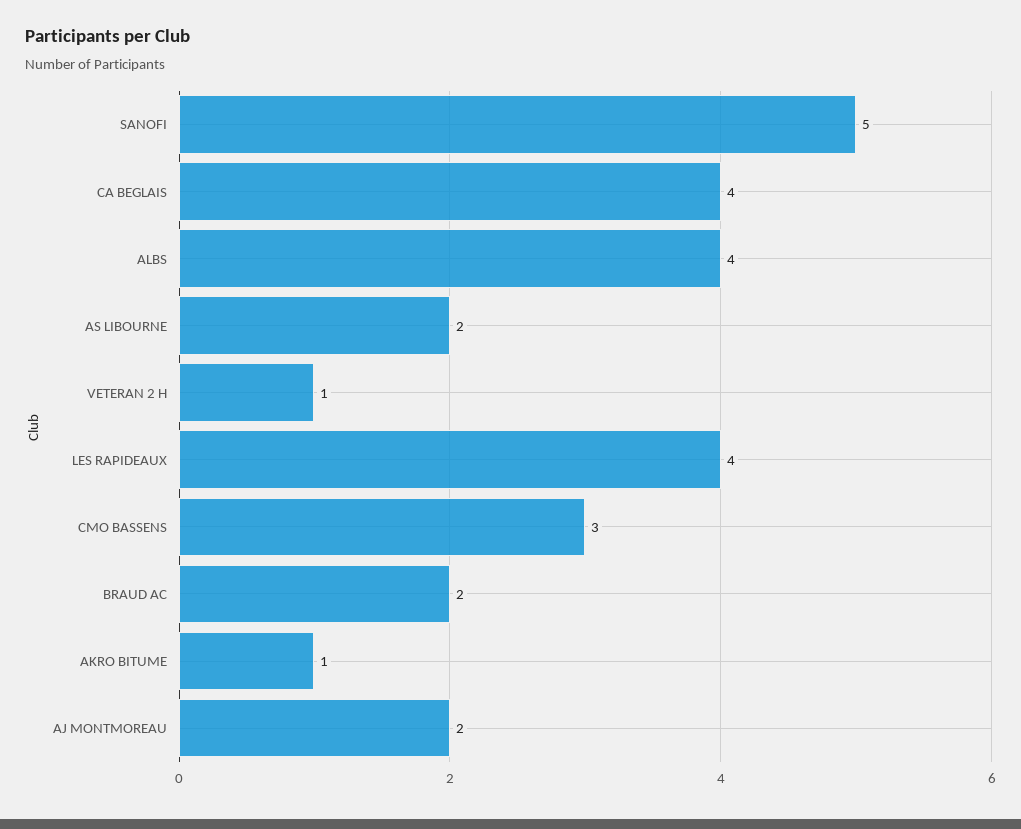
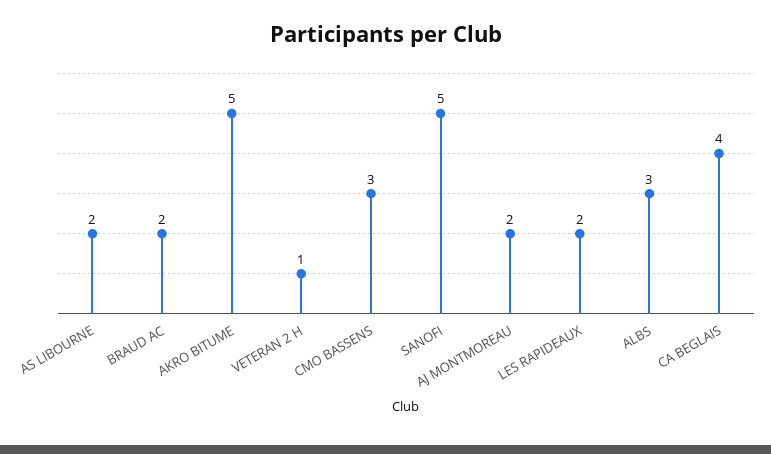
ALBS: 4 -> 3
LES RAPIDEAUX: 4 -> 2
AKRO BITUME: 1 -> 5

